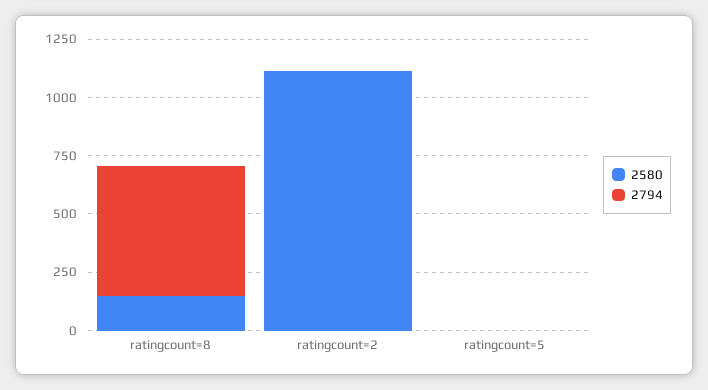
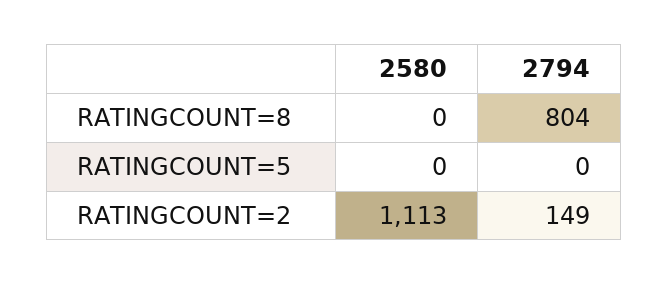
2580, ratingcount=8: 150 -> 0
2794, ratingcount=8: 550 -> 804
2794, ratingcount=2: 0 -> 149

